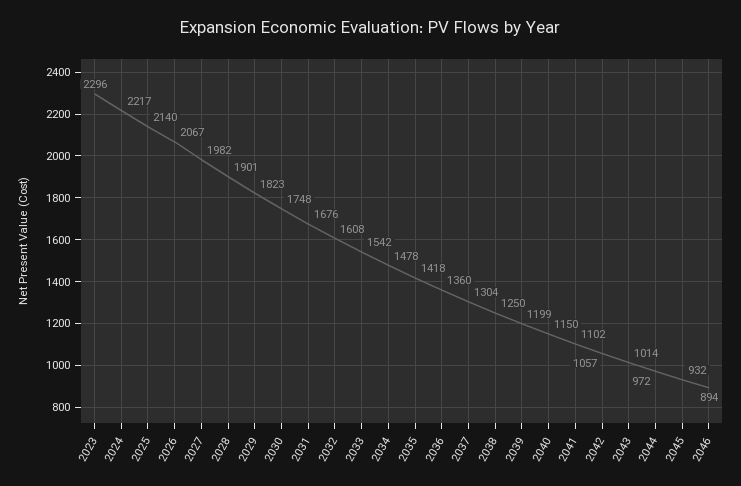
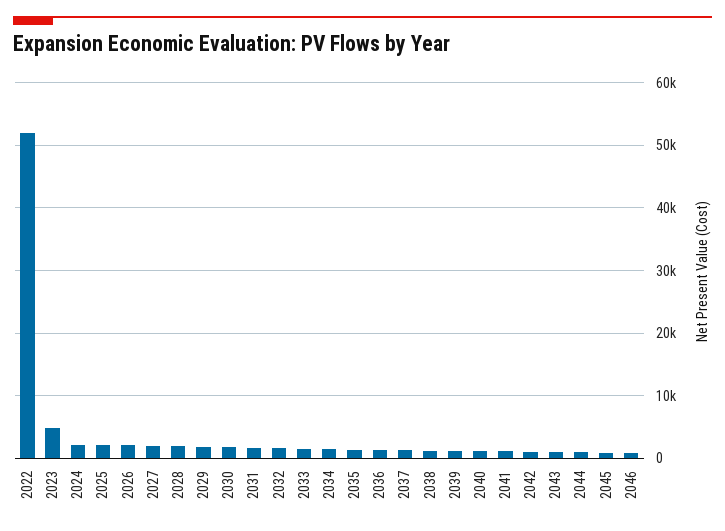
2023: 2296 -> 5000
2022: none -> 52000

